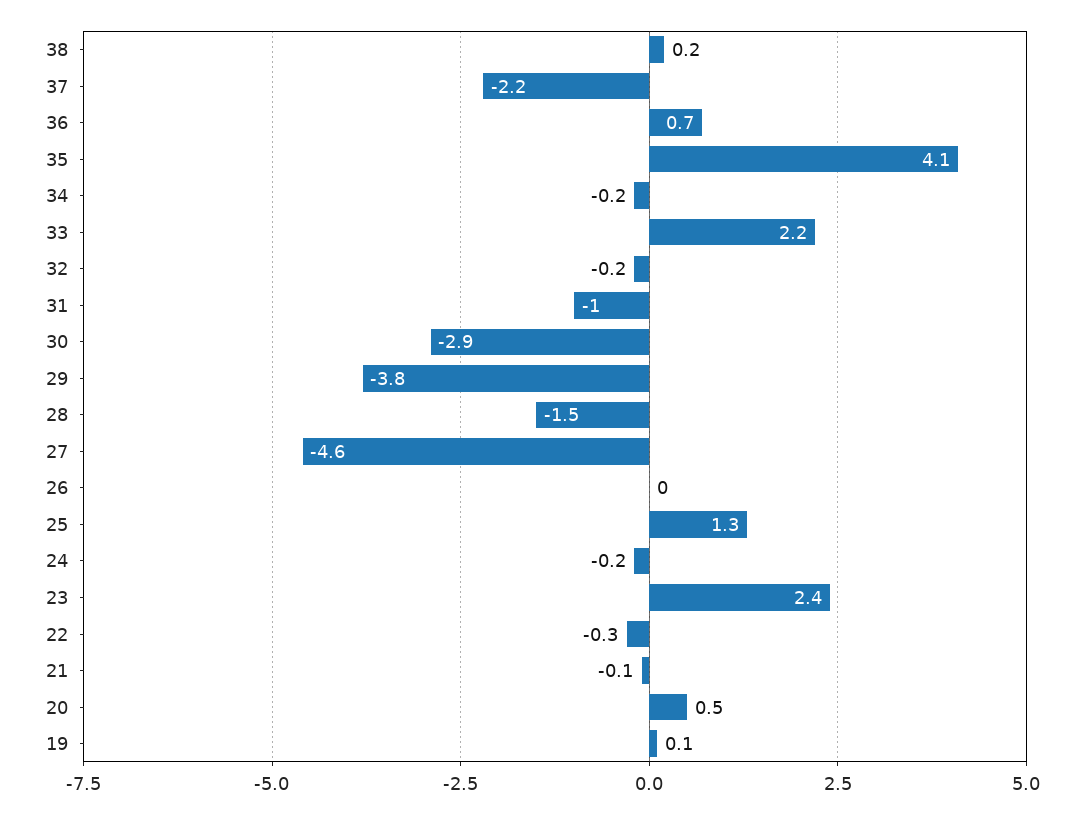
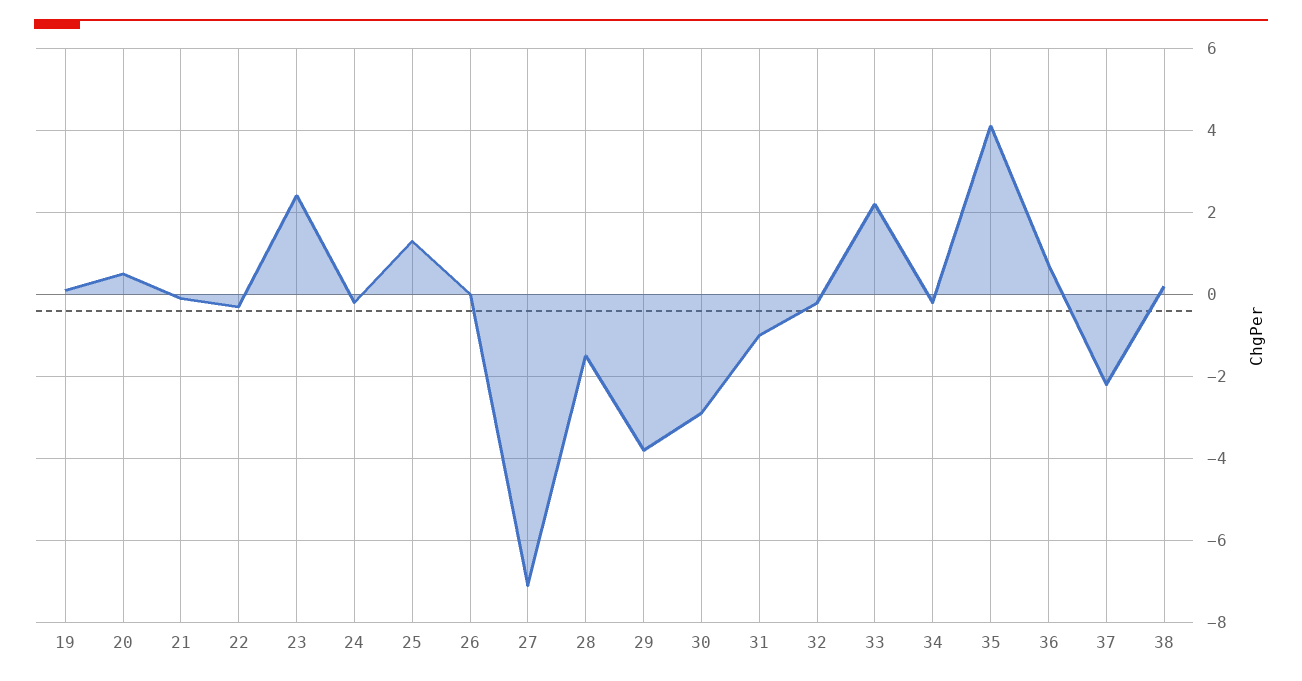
27: -4.6 -> -7

